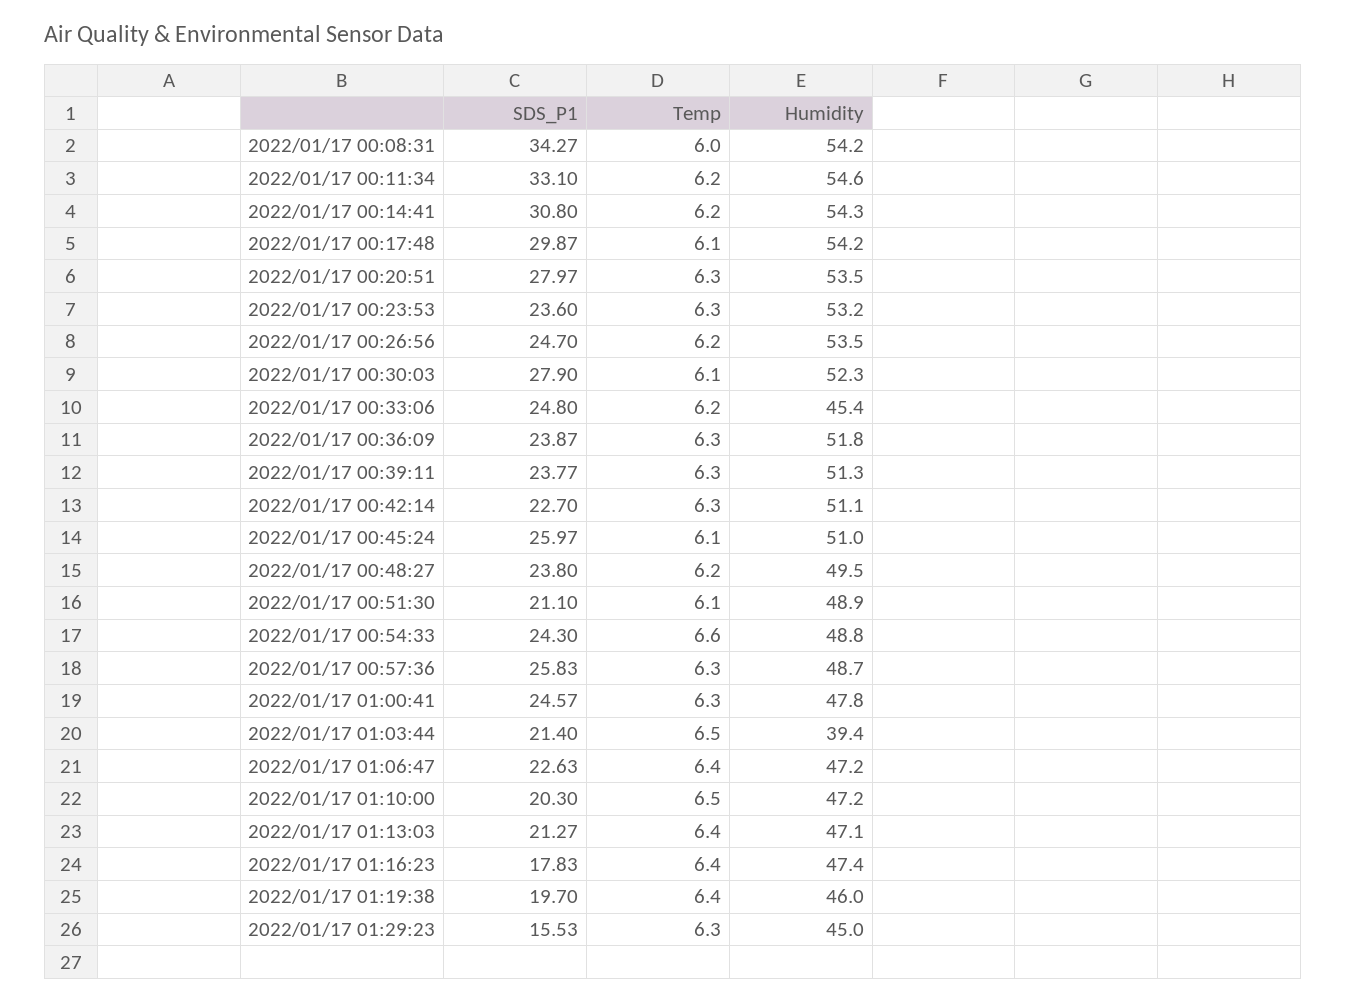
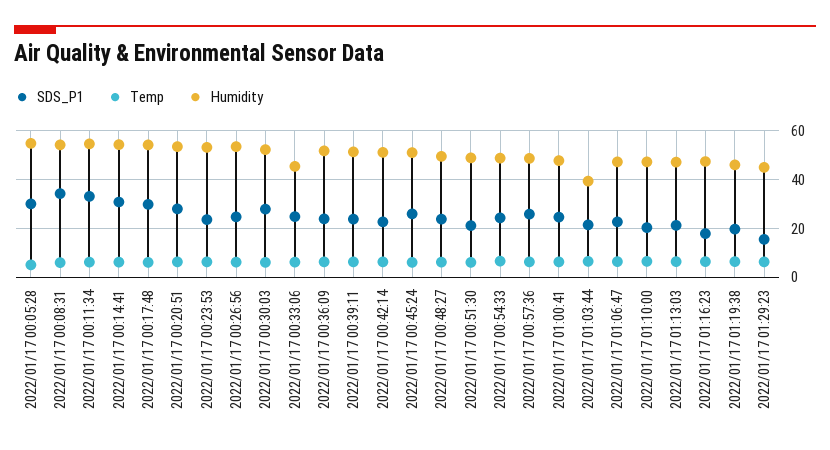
SDS_P1, 2022/01/17 00:05:28: none -> 30
Temp, 2022/01/17 00:05:28: none -> 5
Humidity, 2022/01/17 00:05:28: none -> 55

